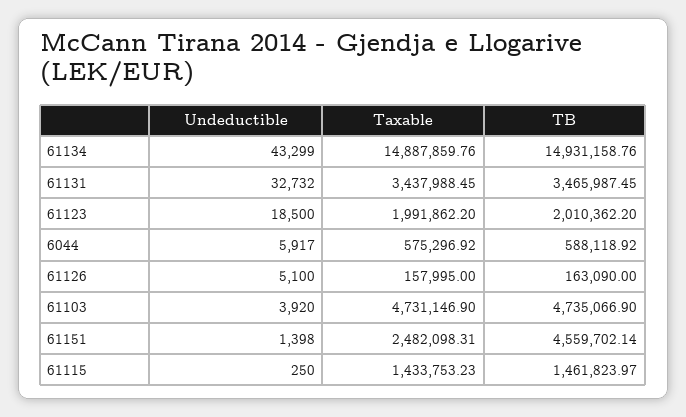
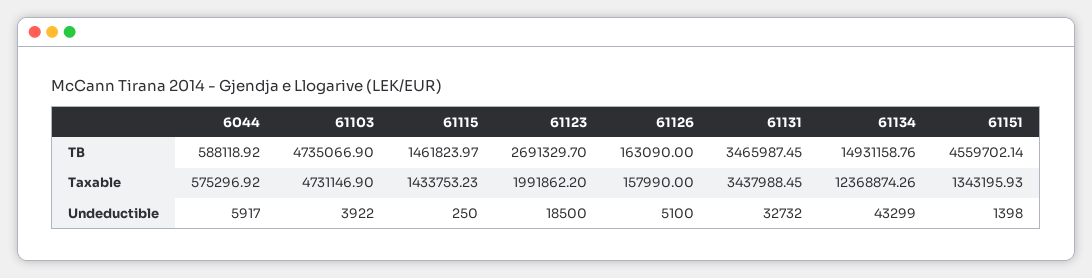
Taxable, 61134: 14887859.76 -> 12368874.26
TB, 61123: 2010362.2 -> 2691329.7
Taxable, 61126: 157995 -> 157990
Undeductible, 61103: 3920 -> 3922
Taxable, 61151: 2482098.31 -> 1343195.93

